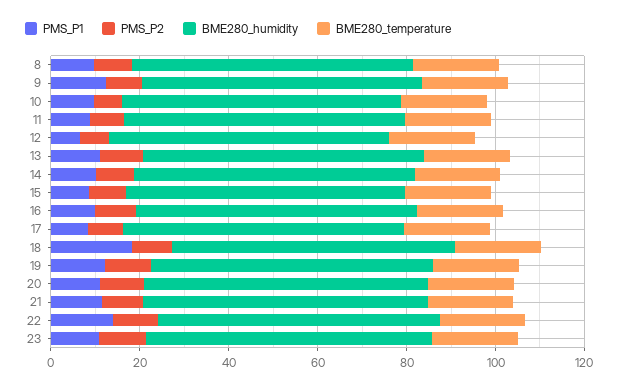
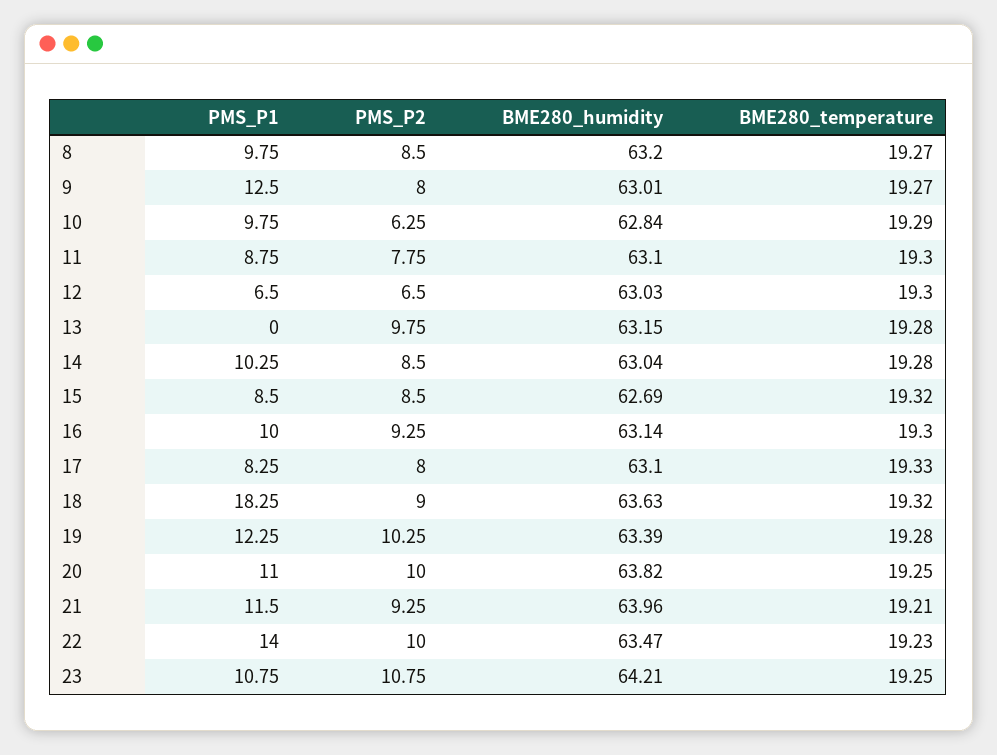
PMS_P1, 13: 10 -> 0

